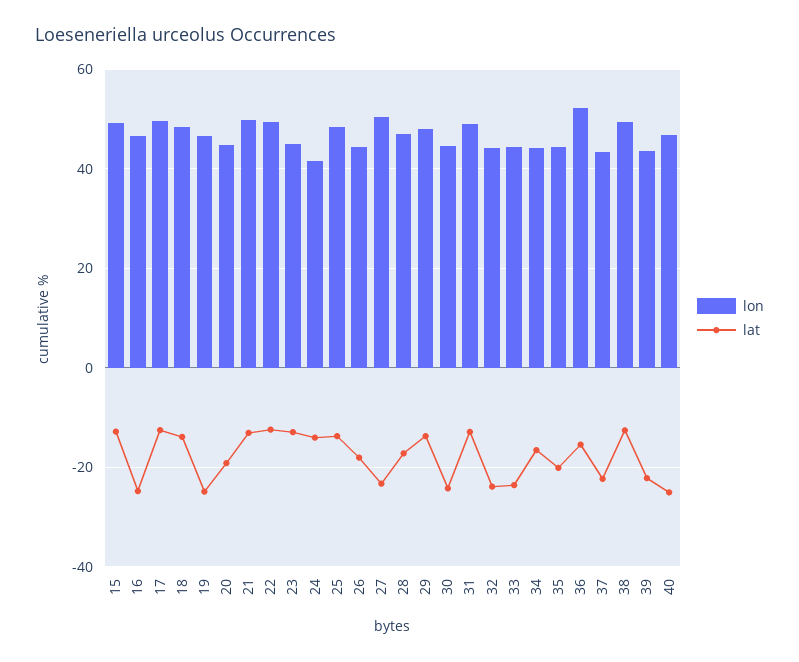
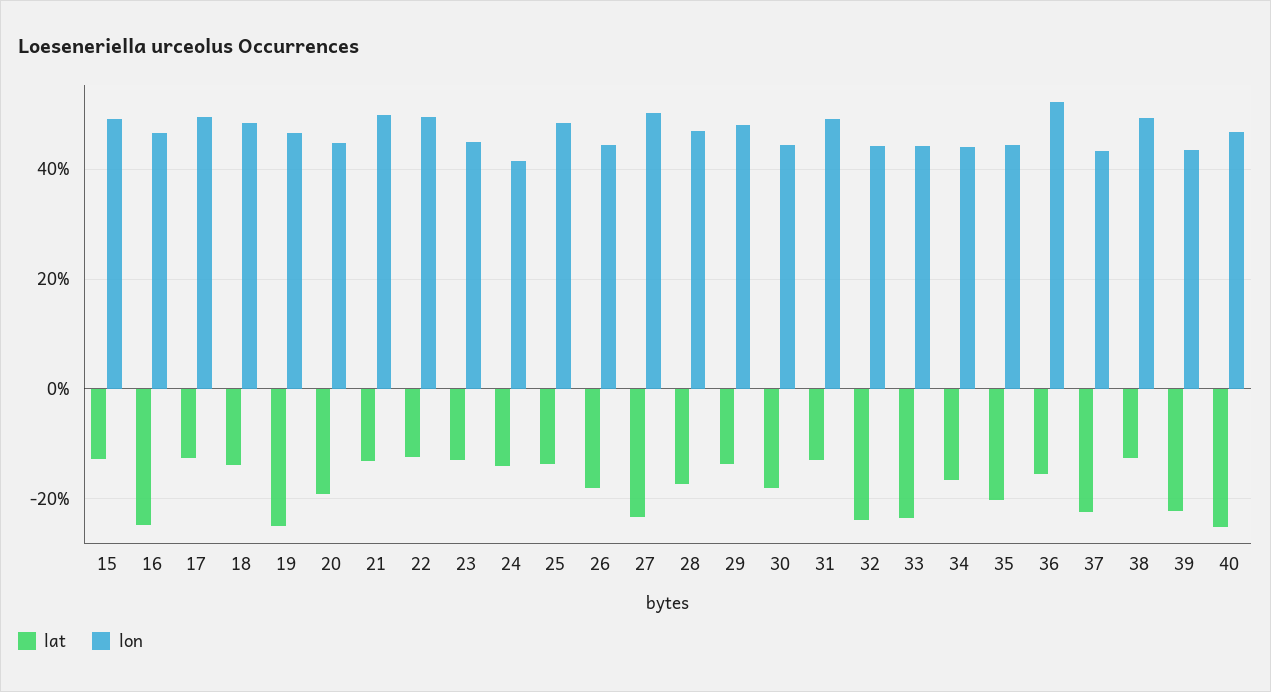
lat, 30: -24 -> -18

